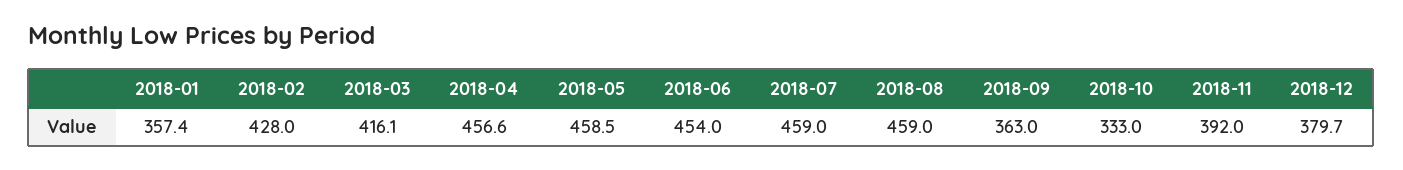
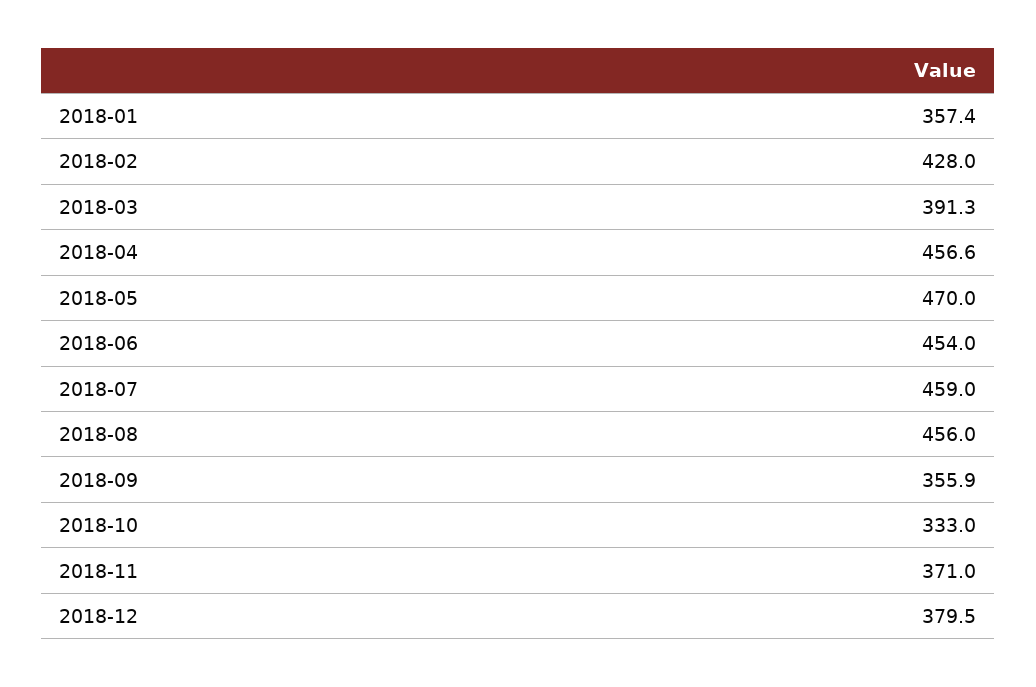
2018-03: 416.1 -> 391.3
2018-05: 458.5 -> 470
2018-08: 459 -> 456
2018-09: 363 -> 355.9
2018-11: 392 -> 371
2018-12: 379.7 -> 379.5

